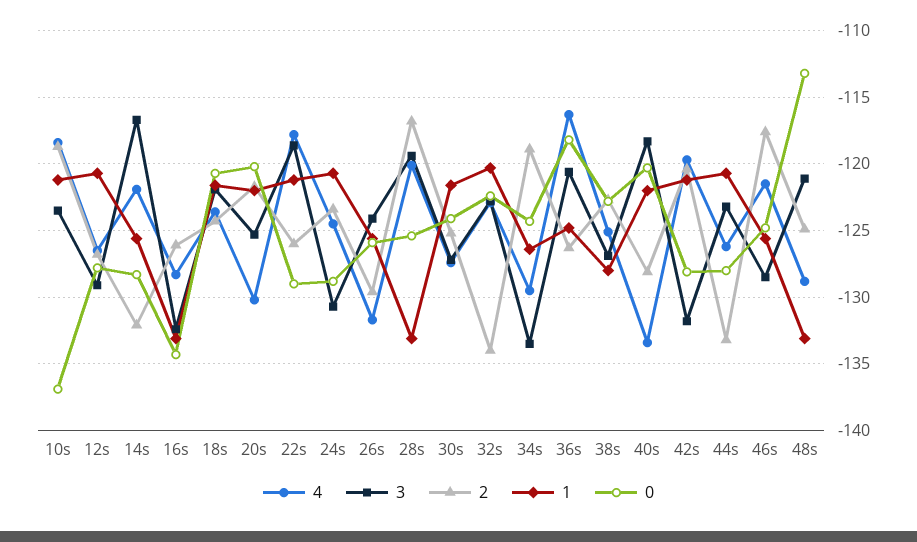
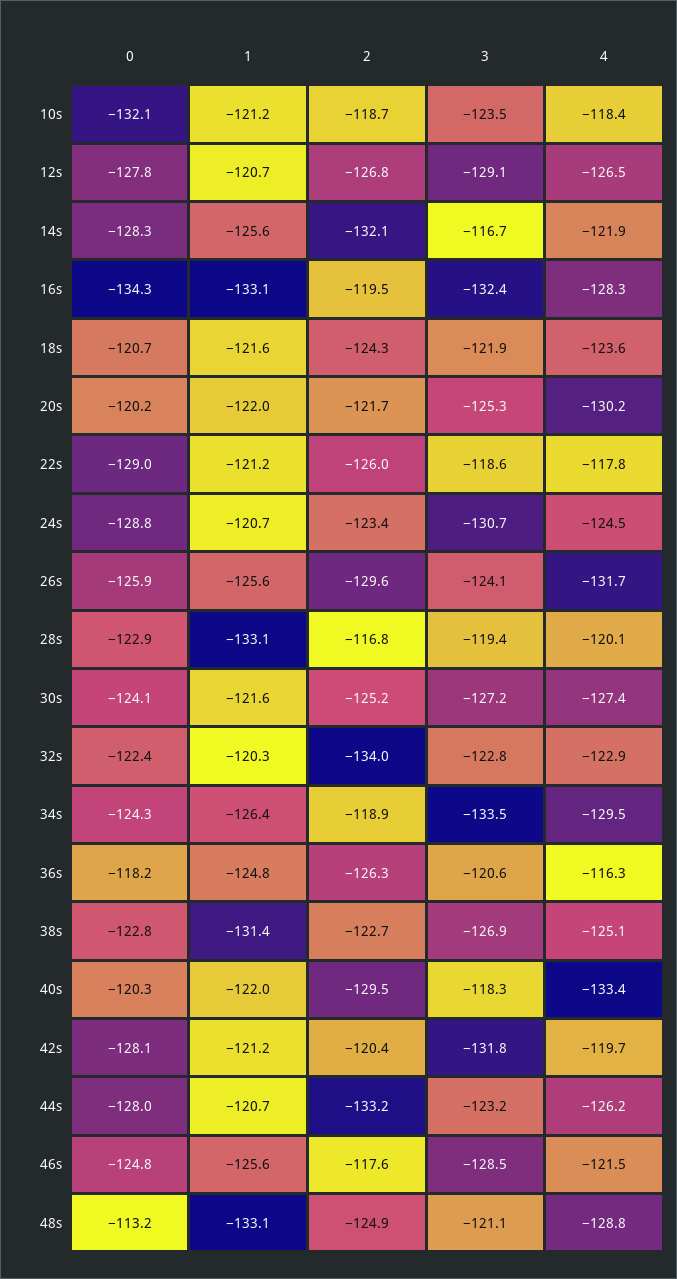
0, 10s: -137 -> -132.1
2, 16s: -126 -> -119.5
0, 28s: -125.5 -> -122.9
1, 38s: -128 -> -131.4
2, 40s: -128 -> -129.5

